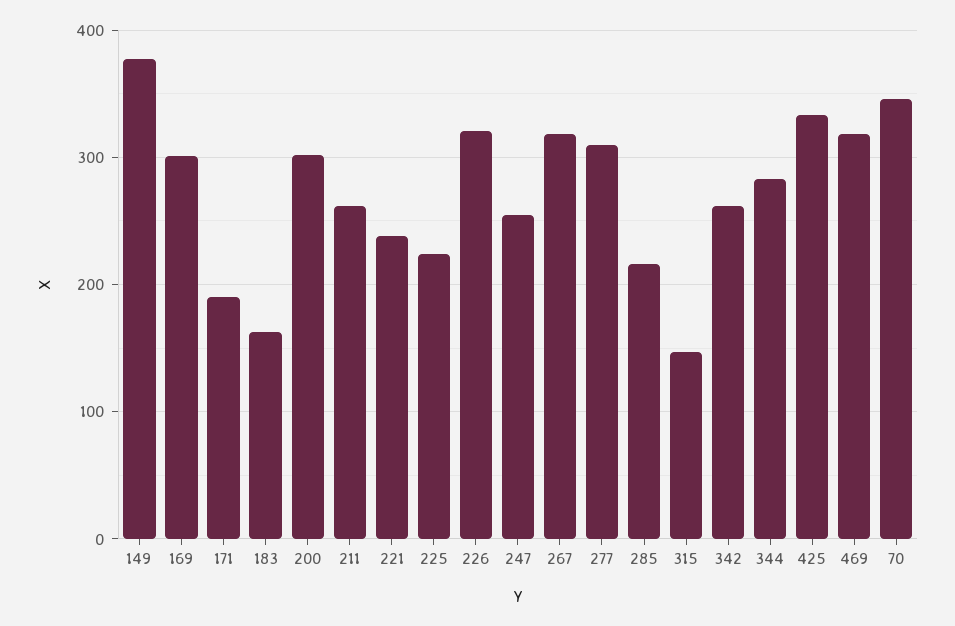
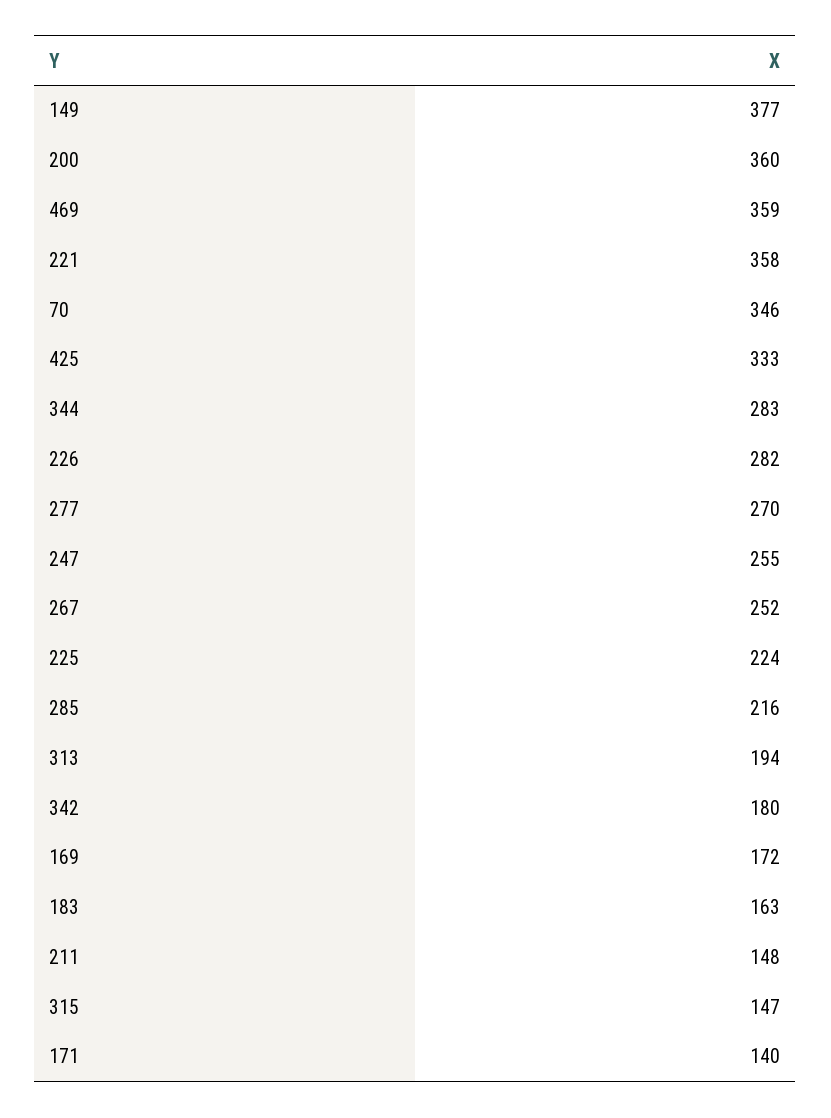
169: 300 -> 172
171: 190 -> 140
200: 300 -> 360
211: 260 -> 148
221: 240 -> 358
226: 320 -> 282
267: 320 -> 252
277: 310 -> 270
342: 260 -> 180
469: 320 -> 359
313: none -> 194

